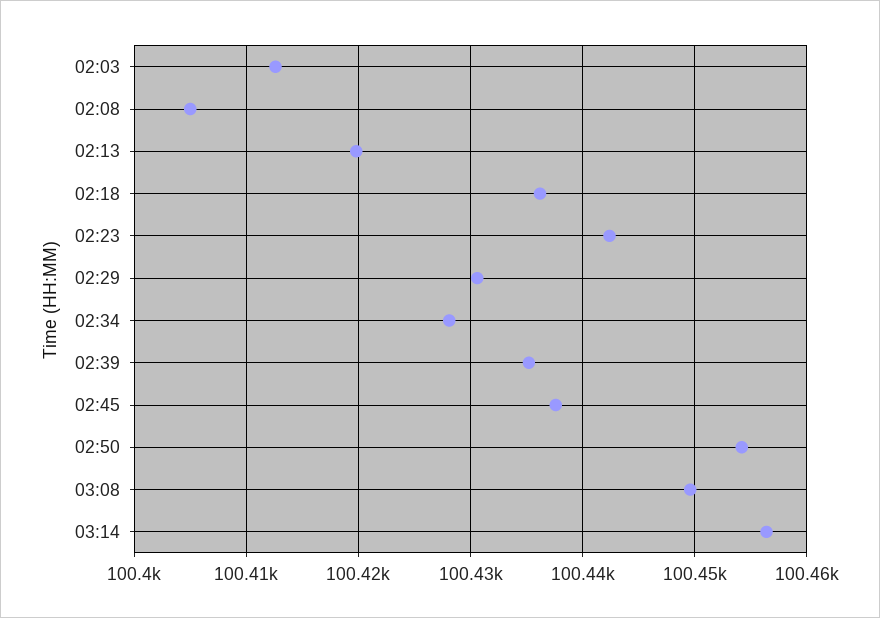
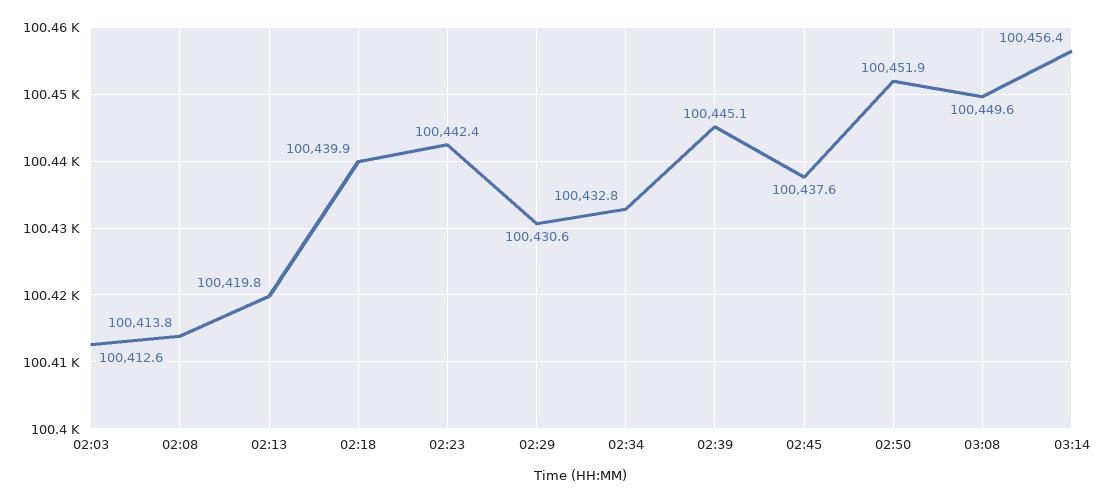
02:08: 100405 -> 100413.8
02:18: 100436 -> 100439.9
02:34: 100428 -> 100432.8
02:39: 100435 -> 100445.1
02:50: 100454 -> 100451.9

